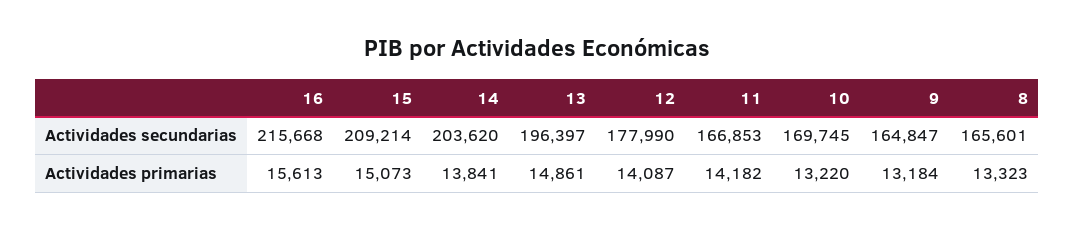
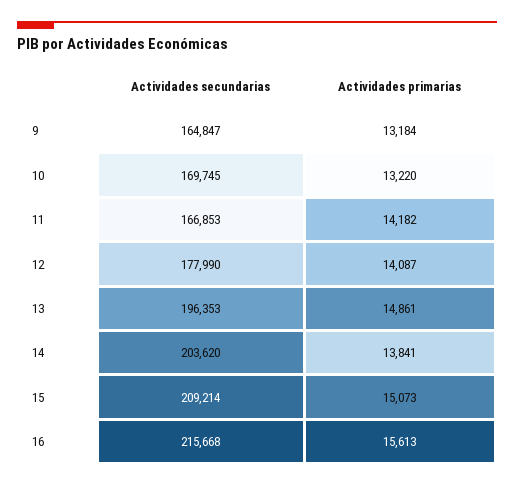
13, Actividades secundarias: 196397 -> 196353
8, Actividades secundarias: 165601 -> none
8, Actividades primarias: 13323 -> none

